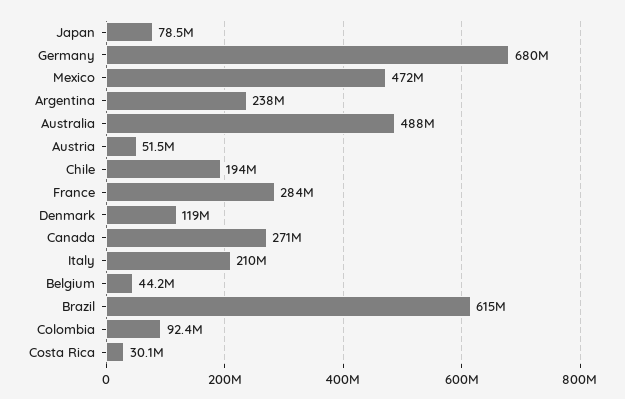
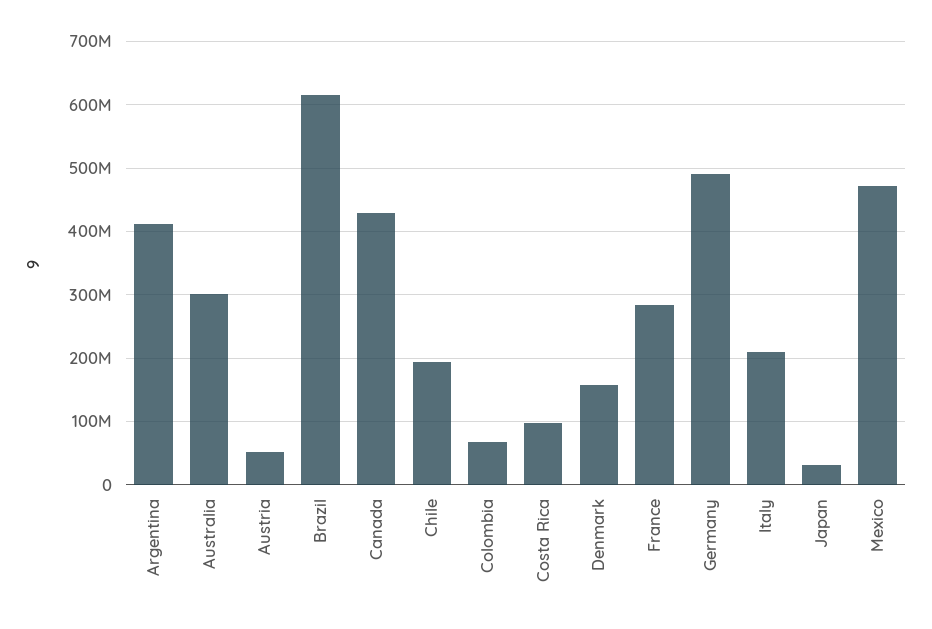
Japan: 78500000 -> 30000000
Germany: 680000000 -> 490000000
Argentina: 238000000 -> 410000000
Australia: 488000000 -> 300000000
Denmark: 119000000 -> 160000000
Canada: 271000000 -> 430000000
Belgium: 44200000 -> none
Colombia: 92400000 -> 70000000
Costa Rica: 30100000 -> 100000000

